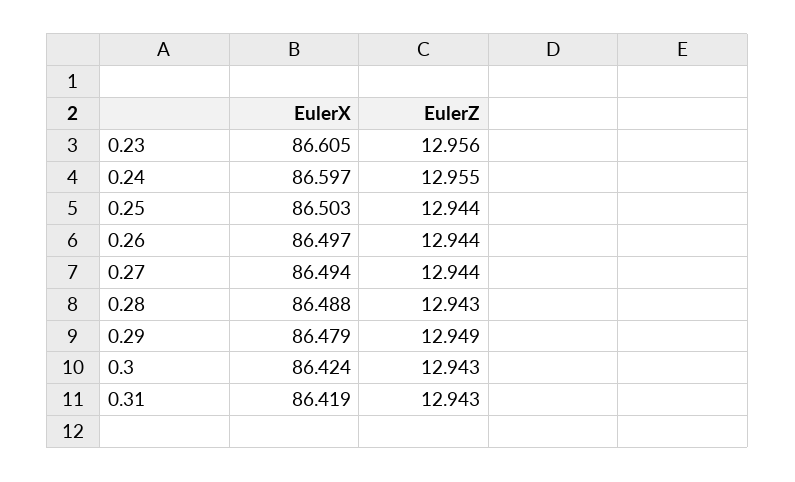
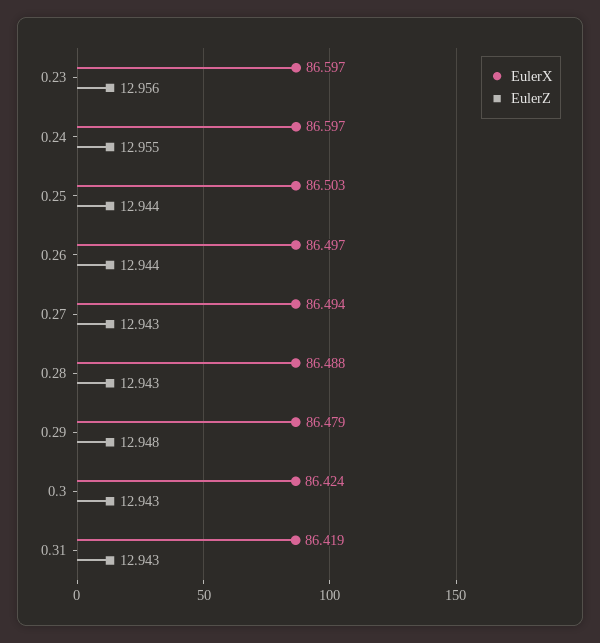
EulerX, 0.23: 86.605 -> 86.597
EulerZ, 0.27: 12.944 -> 12.943
EulerZ, 0.29: 12.949 -> 12.948

